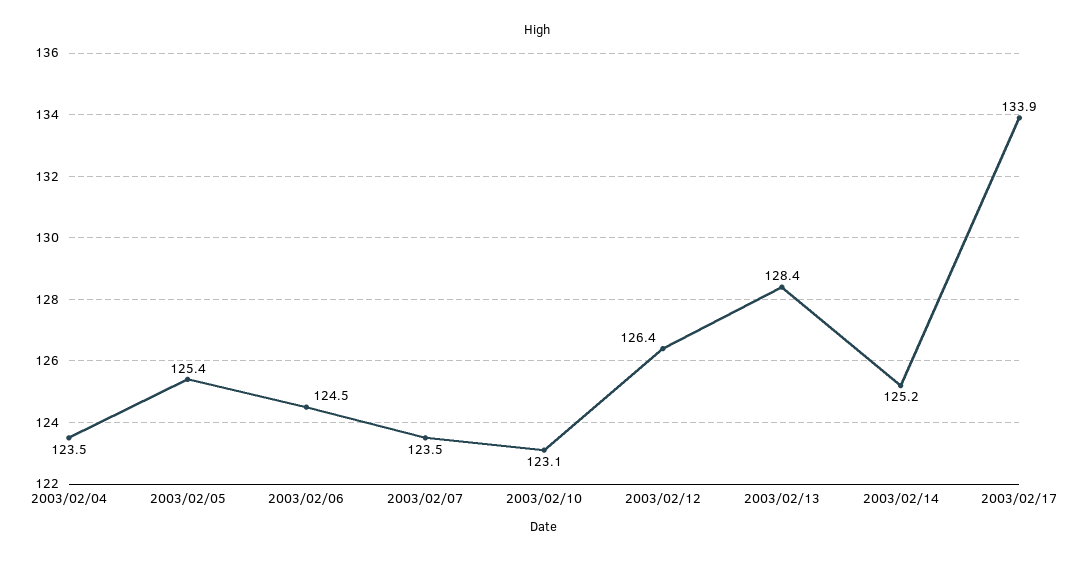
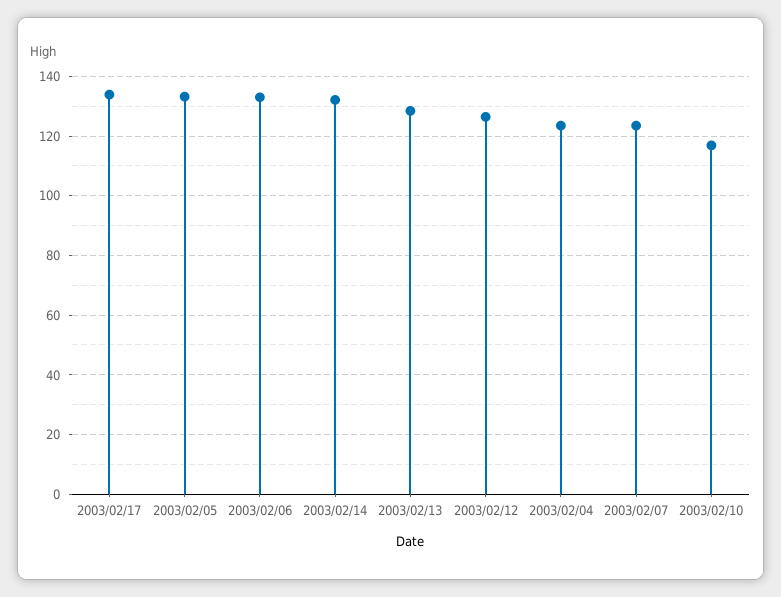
2003/02/05: 125.4 -> 132.5
2003/02/06: 124.5 -> 132.5
2003/02/10: 123.1 -> 117.5
2003/02/14: 125.2 -> 132.5

